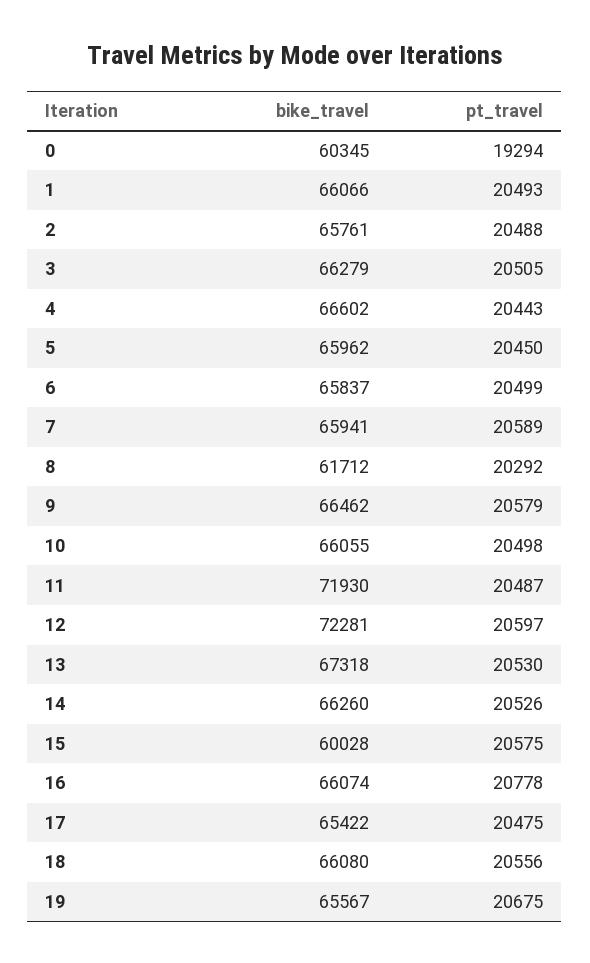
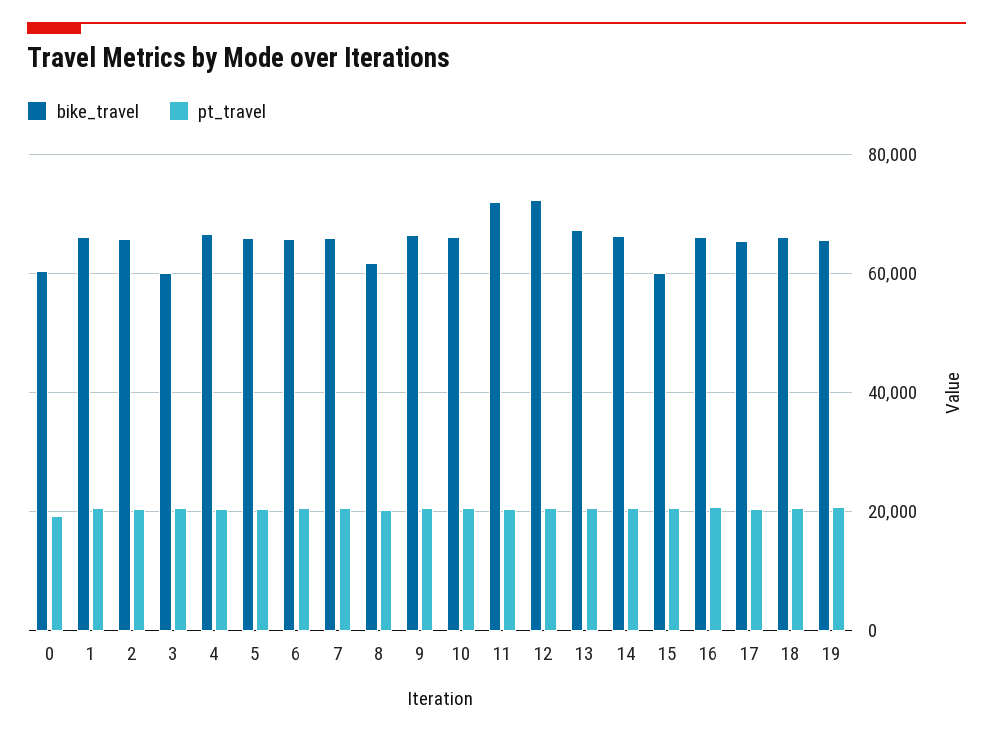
bike_travel, 3: 66279 -> 60000

